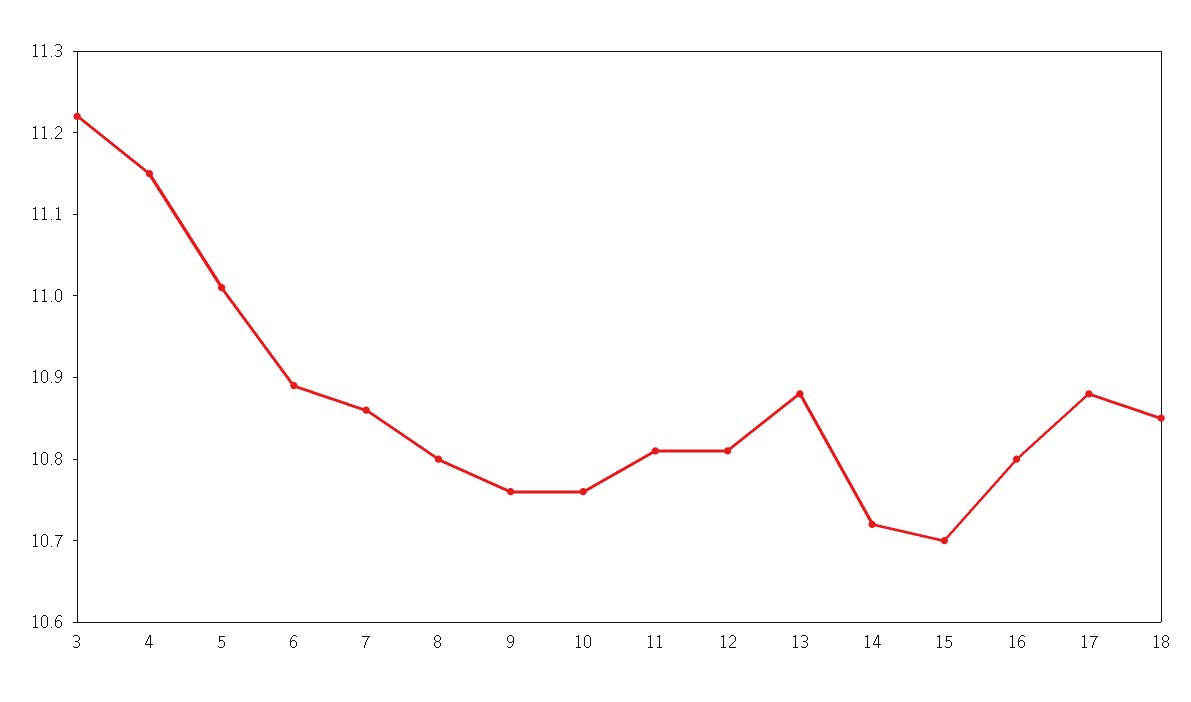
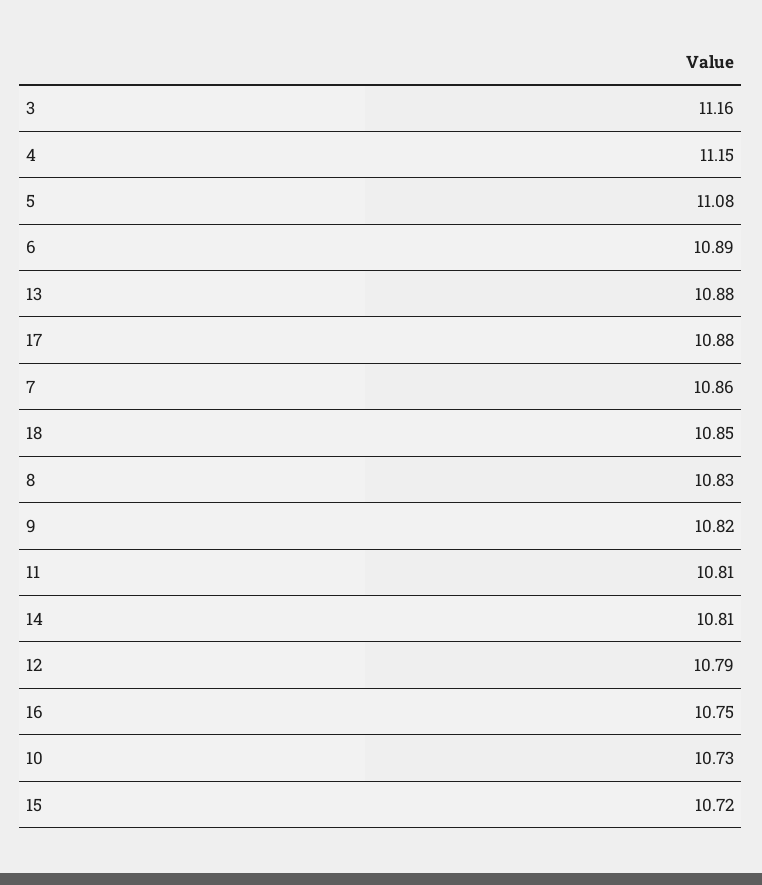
3: 11.22 -> 11.16
5: 11.01 -> 11.08
8: 10.8 -> 10.83
9: 10.76 -> 10.82
10: 10.76 -> 10.73
12: 10.81 -> 10.79
14: 10.72 -> 10.81
15: 10.7 -> 10.72
16: 10.8 -> 10.75

